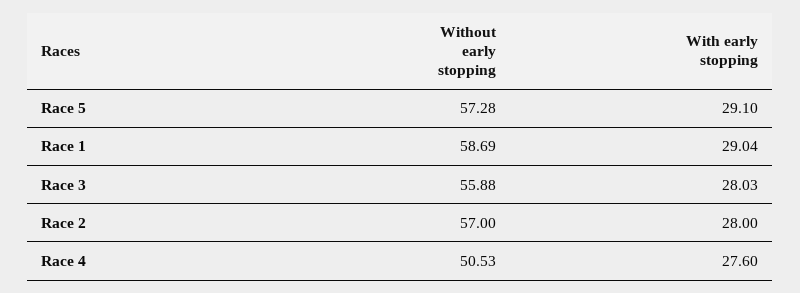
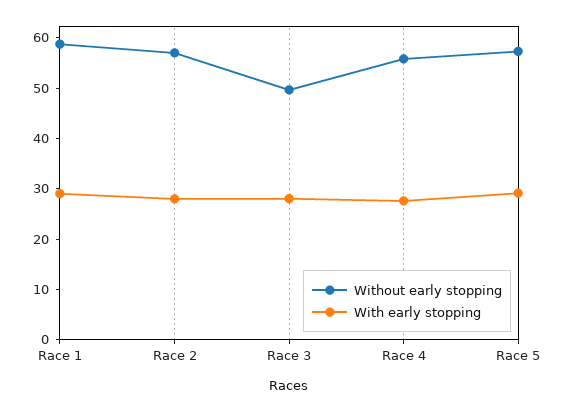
Without early stopping, Race 3: 55.88 -> 50
Without early stopping, Race 4: 50.53 -> 56

